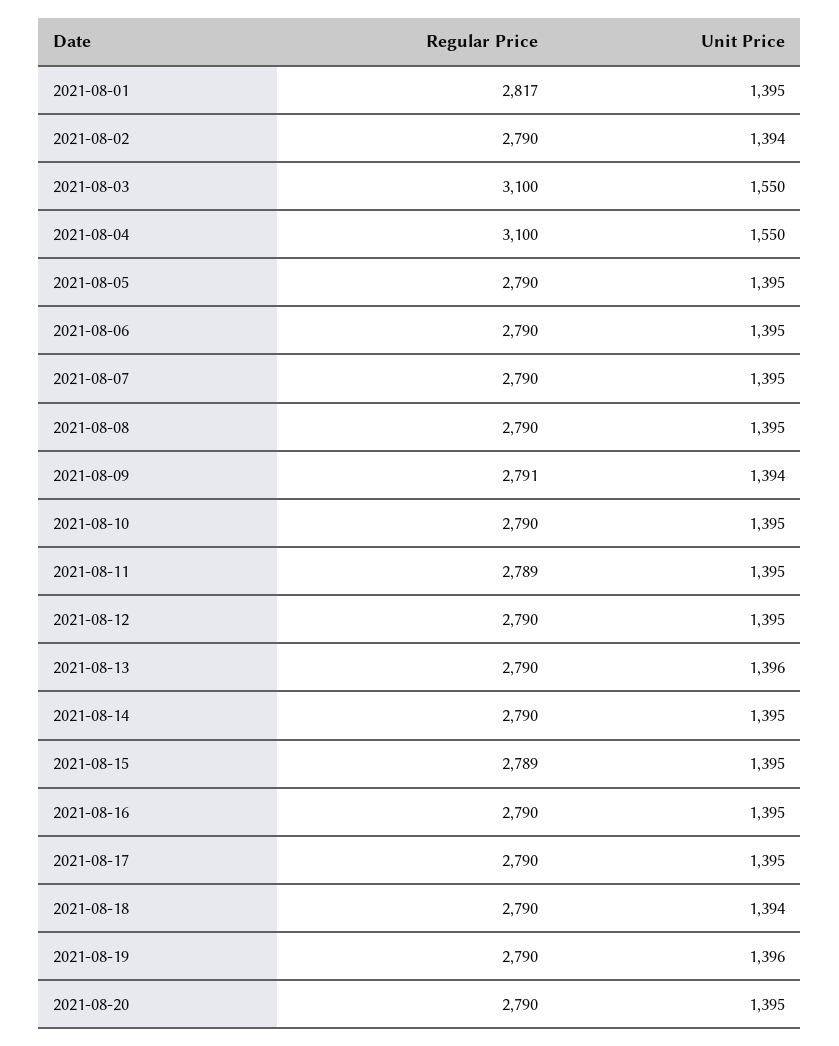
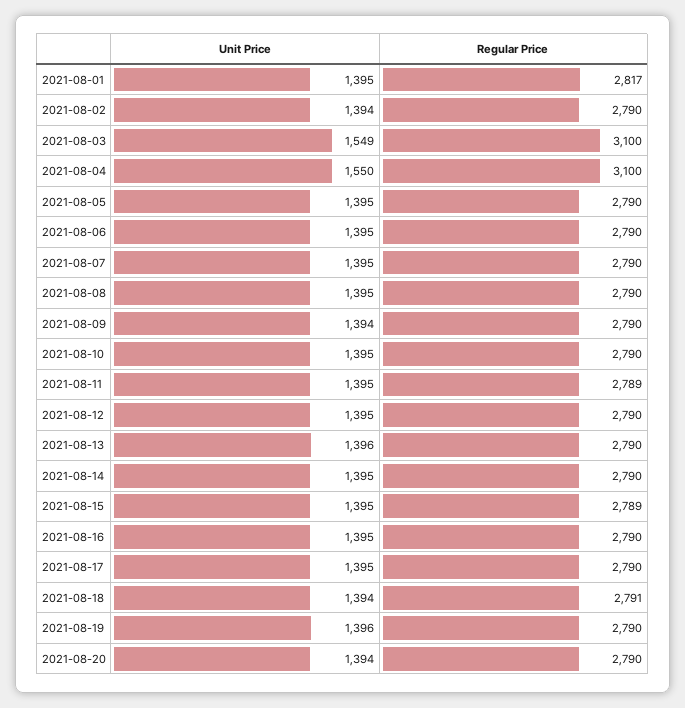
Unit Price, 2021-08-03: 1550 -> 1549
Regular Price, 2021-08-09: 2791 -> 2790
Regular Price, 2021-08-18: 2790 -> 2791
Unit Price, 2021-08-20: 1395 -> 1394

